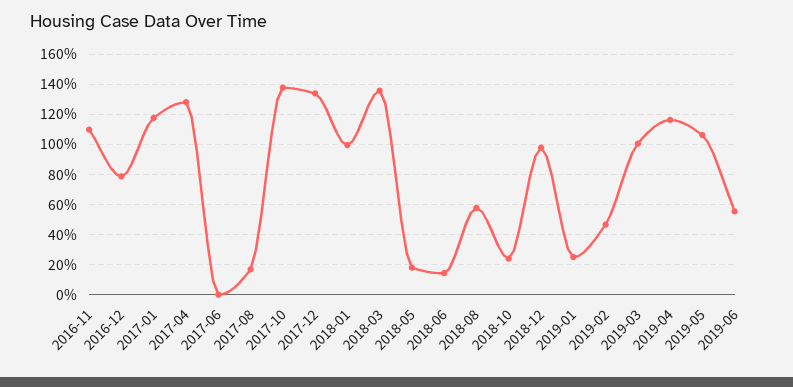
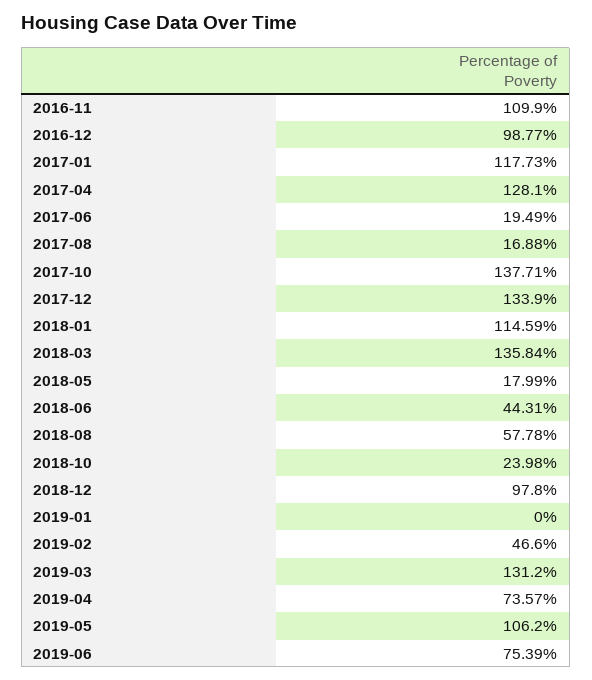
2016-12: 80 -> 98.77
2017-06: 0 -> 19.49
2018-01: 100 -> 114.59
2018-06: 15 -> 44.31
2019-01: 25 -> 0
2019-03: 100 -> 131.2
2019-04: 115 -> 73.57
2019-06: 55 -> 75.39

